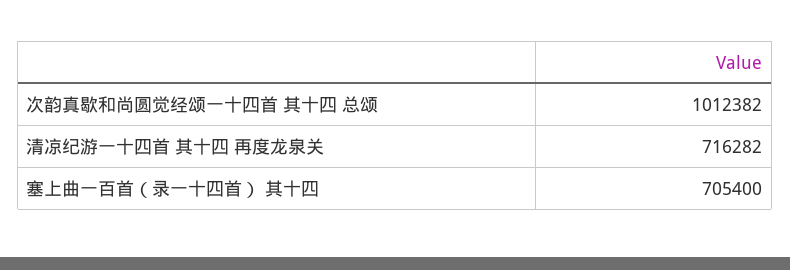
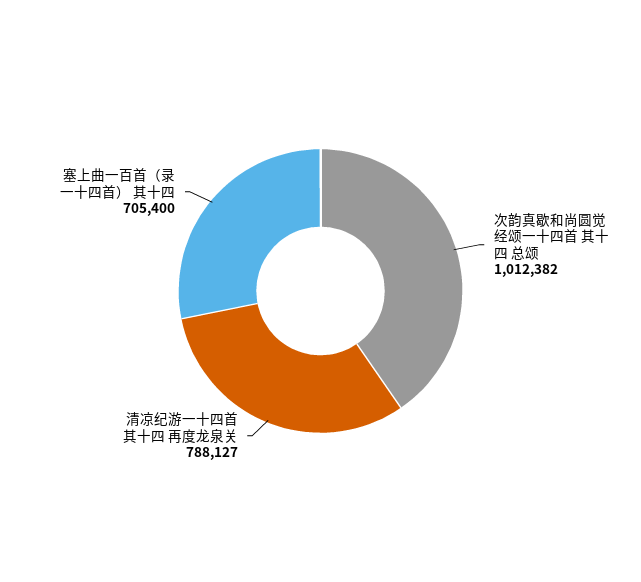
清凉纪游一十四首 其十四 再度龙泉关: 716282 -> 788127

